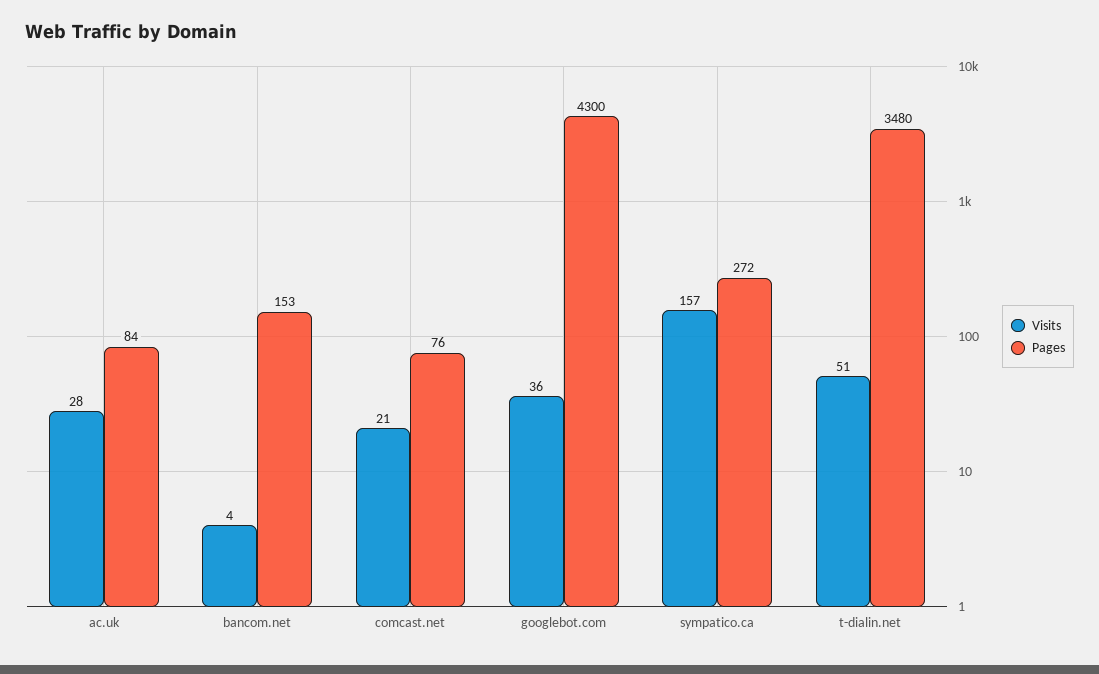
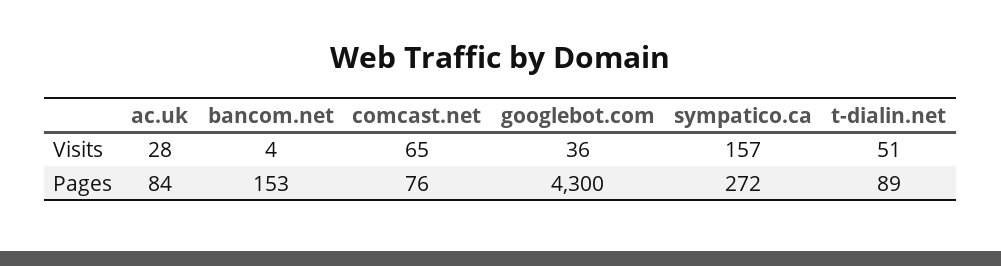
Visits, comcast.net: 21 -> 65
Pages, t-dialin.net: 3480 -> 89

